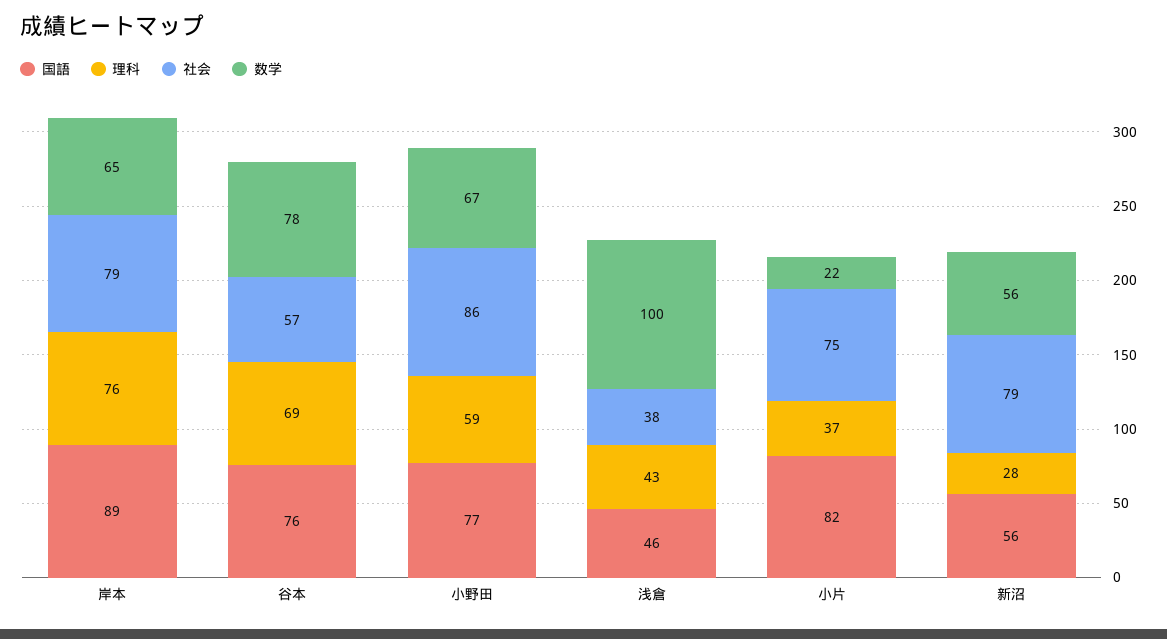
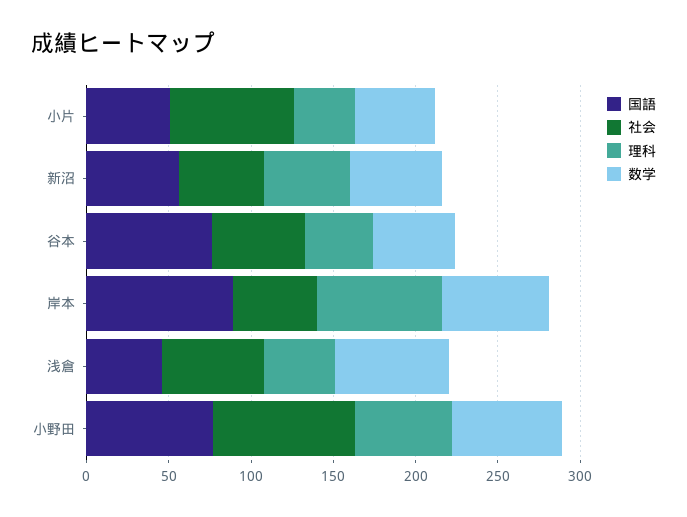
社会, 岸本: 79 -> 50
理科, 谷本: 69 -> 40
数学, 谷本: 78 -> 50
社会, 浅倉: 38 -> 60
数学, 浅倉: 100 -> 70
国語, 小片: 82 -> 50
数学, 小片: 22 -> 50
理科, 新沼: 28 -> 50
社会, 新沼: 79 -> 50

